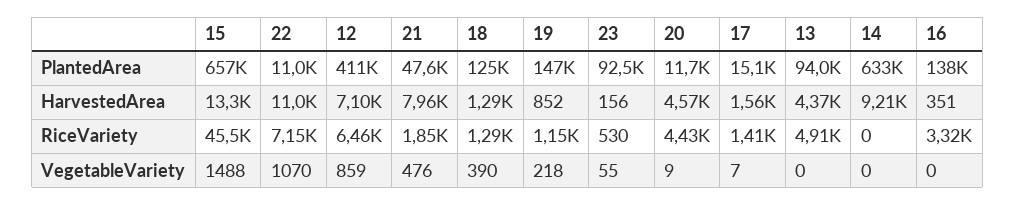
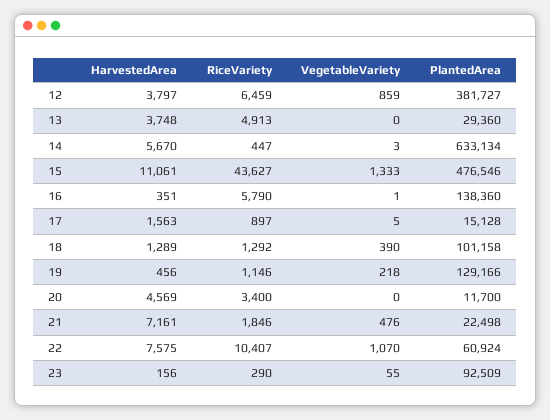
15, PlantedArea: 657000 -> 476546
22, PlantedArea: 11000 -> 60924
12, PlantedArea: 411000 -> 381727
21, PlantedArea: 47600 -> 22498
18, PlantedArea: 125000 -> 101158
19, PlantedArea: 147000 -> 129166
13, PlantedArea: 94000 -> 29360
15, HarvestedArea: 13300 -> 11061
22, HarvestedArea: 11000 -> 7575
12, HarvestedArea: 7100 -> 3797
21, HarvestedArea: 7960 -> 7161
19, HarvestedArea: 852 -> 456
13, HarvestedArea: 4370 -> 3748
14, HarvestedArea: 9210 -> 5670
15, RiceVariety: 45500 -> 43627
22, RiceVariety: 7150 -> 10407
23, RiceVariety: 530 -> 290
20, RiceVariety: 4430 -> 3400
17, RiceVariety: 1410 -> 897
14, RiceVariety: 0 -> 447
16, RiceVariety: 3320 -> 5790
15, VegetableVariety: 1488 -> 1333
20, VegetableVariety: 9 -> 0
17, VegetableVariety: 7 -> 5
14, VegetableVariety: 0 -> 3
16, VegetableVariety: 0 -> 1

